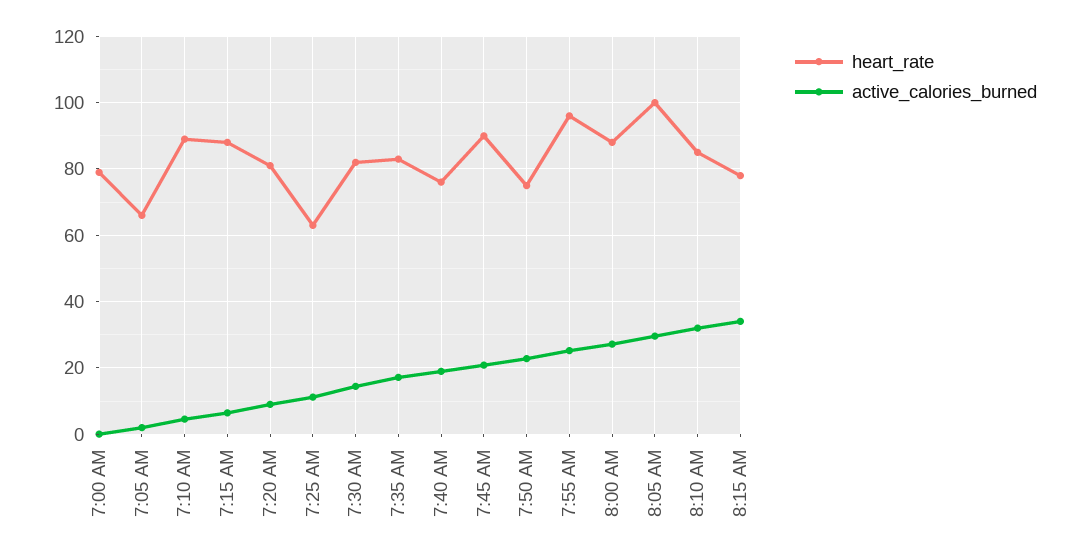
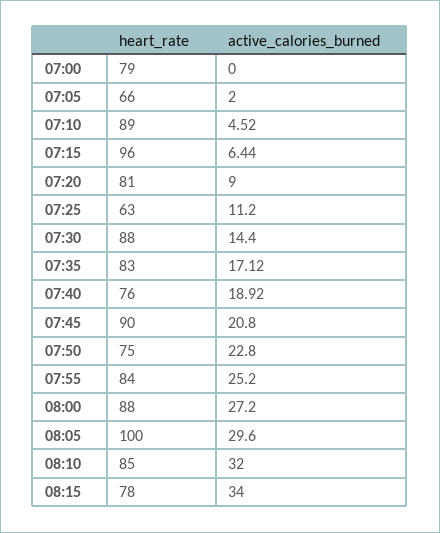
heart_rate, 7:15 AM: 88 -> 96
heart_rate, 7:30 AM: 82 -> 88
heart_rate, 7:55 AM: 96 -> 84

